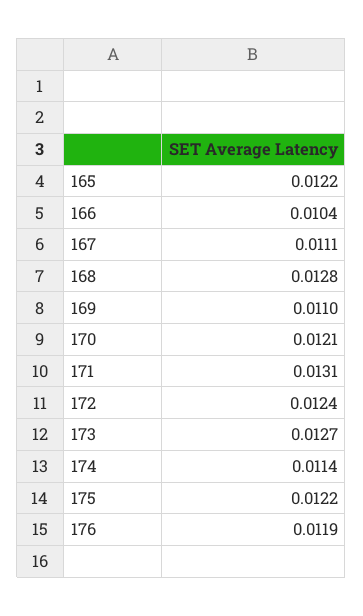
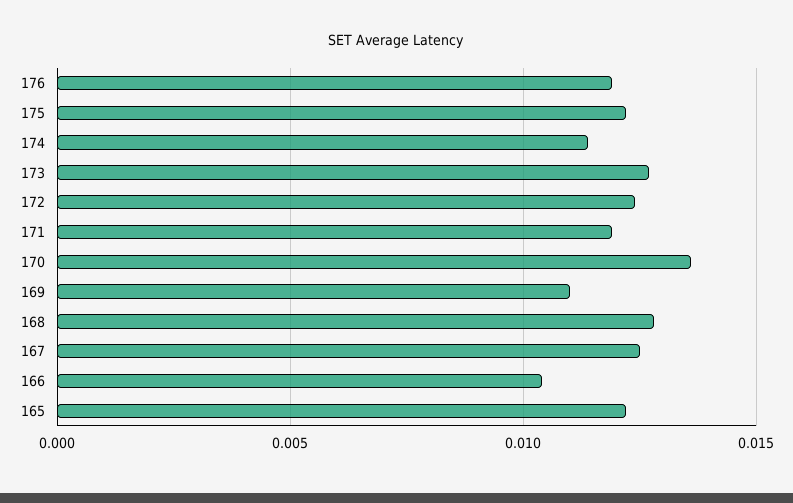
167: 0.0111 -> 0.0125
170: 0.0121 -> 0.0135
171: 0.0131 -> 0.012

